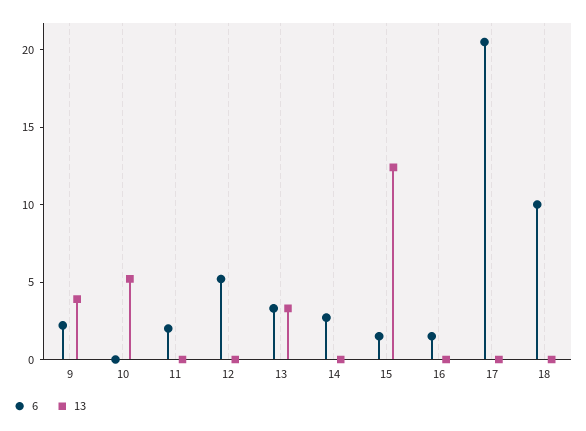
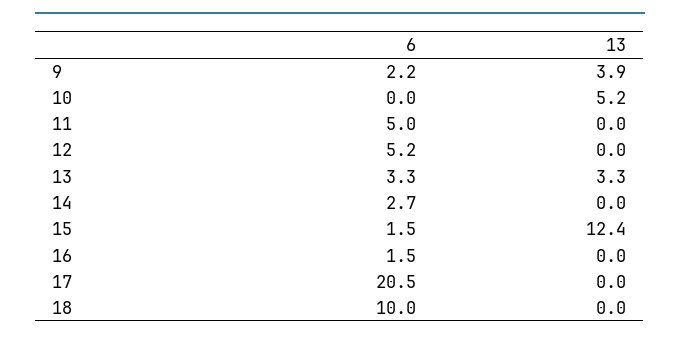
6, 11: 2 -> 5

